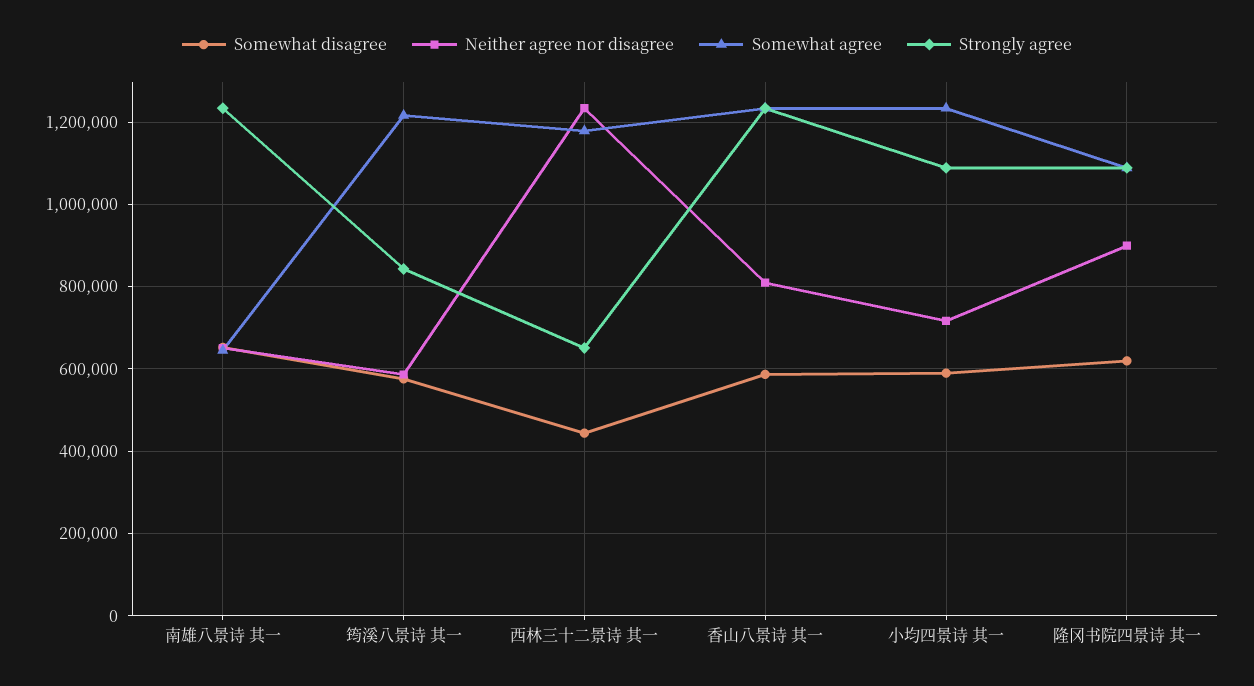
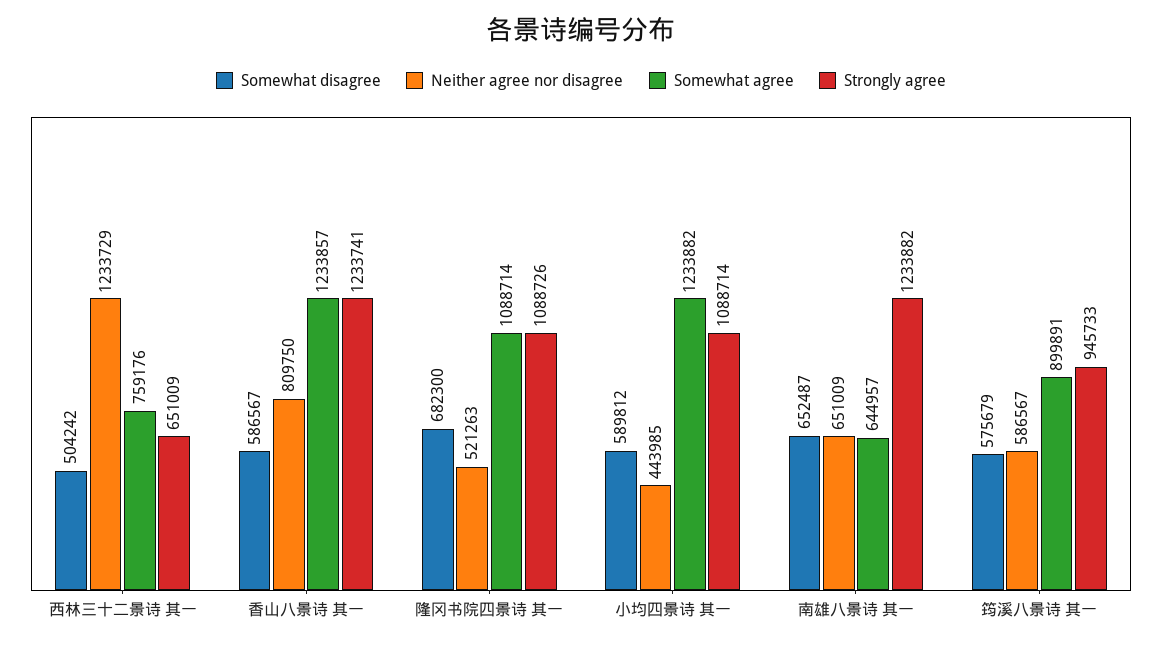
Somewhat agree, 筠溪八景诗 其一: 1220000 -> 899891
Strongly agree, 筠溪八景诗 其一: 840000 -> 945733
Somewhat disagree, 西林三十二景诗 其一: 440000 -> 504242
Somewhat agree, 西林三十二景诗 其一: 1180000 -> 759176
Neither agree nor disagree, 小均四景诗 其一: 720000 -> 443985
Somewhat disagree, 隆冈书院四景诗 其一: 620000 -> 682300
Neither agree nor disagree, 隆冈书院四景诗 其一: 900000 -> 521263

